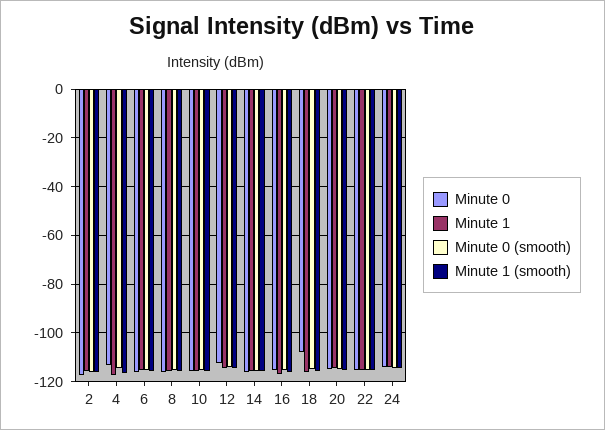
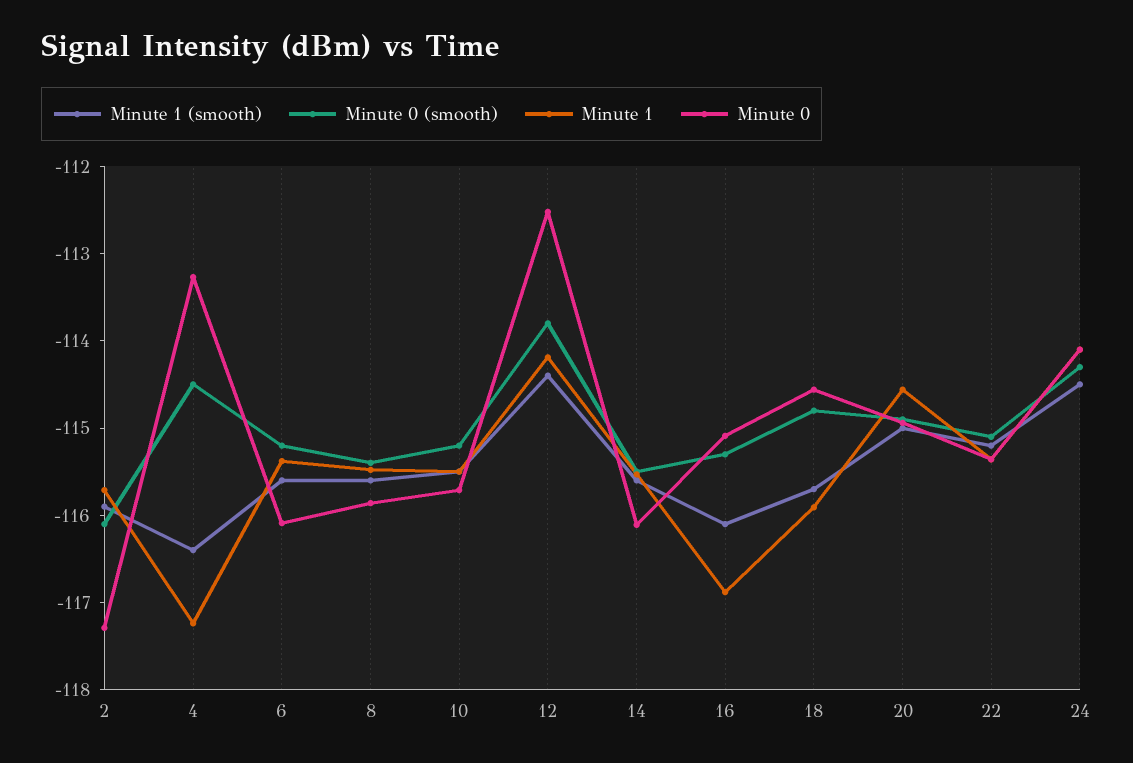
Minute 0, 18: -107.5 -> -114.6

